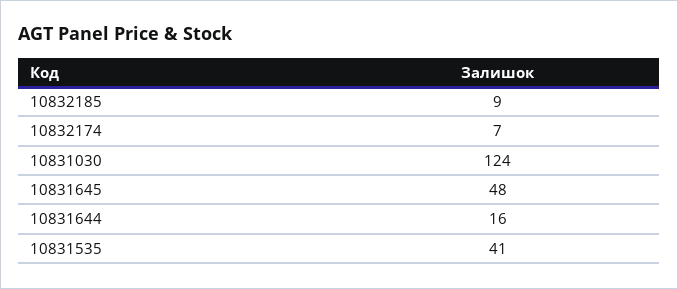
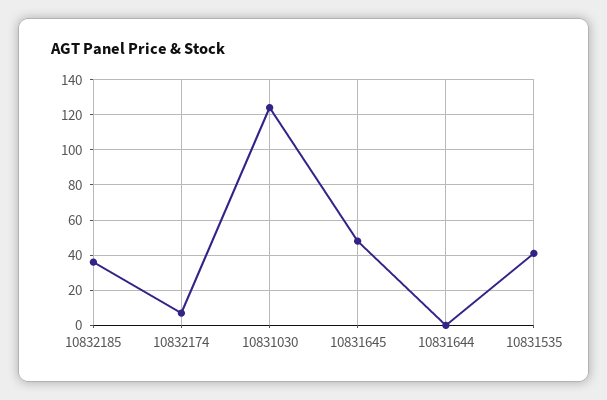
10832185: 9 -> 35
10831644: 16 -> 0

